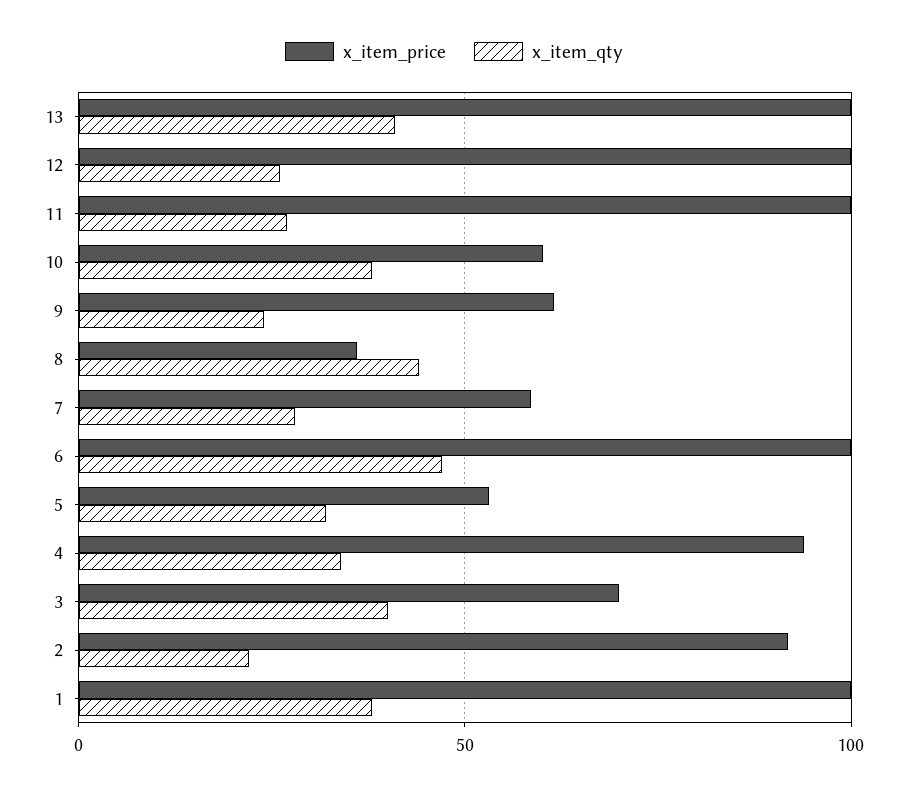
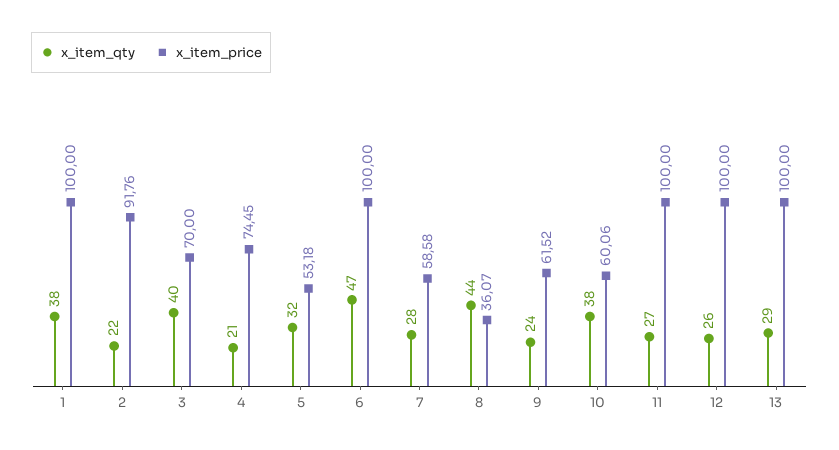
x_item_qty, 13: 40 -> 29
x_item_price, 4: 95 -> 74.45
x_item_qty, 4: 35 -> 21

